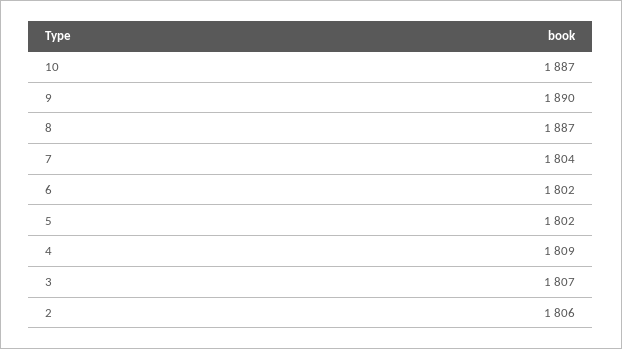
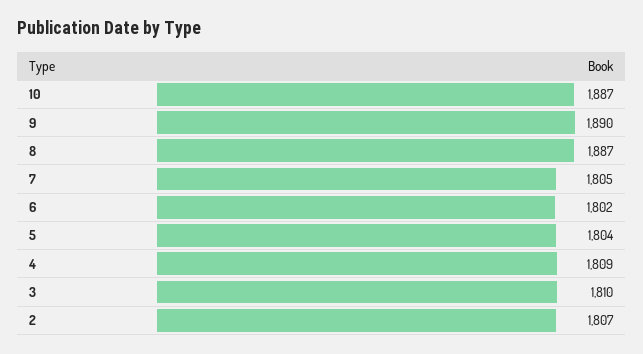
7: 1804 -> 1805
5: 1802 -> 1804
3: 1807 -> 1810
2: 1806 -> 1807

